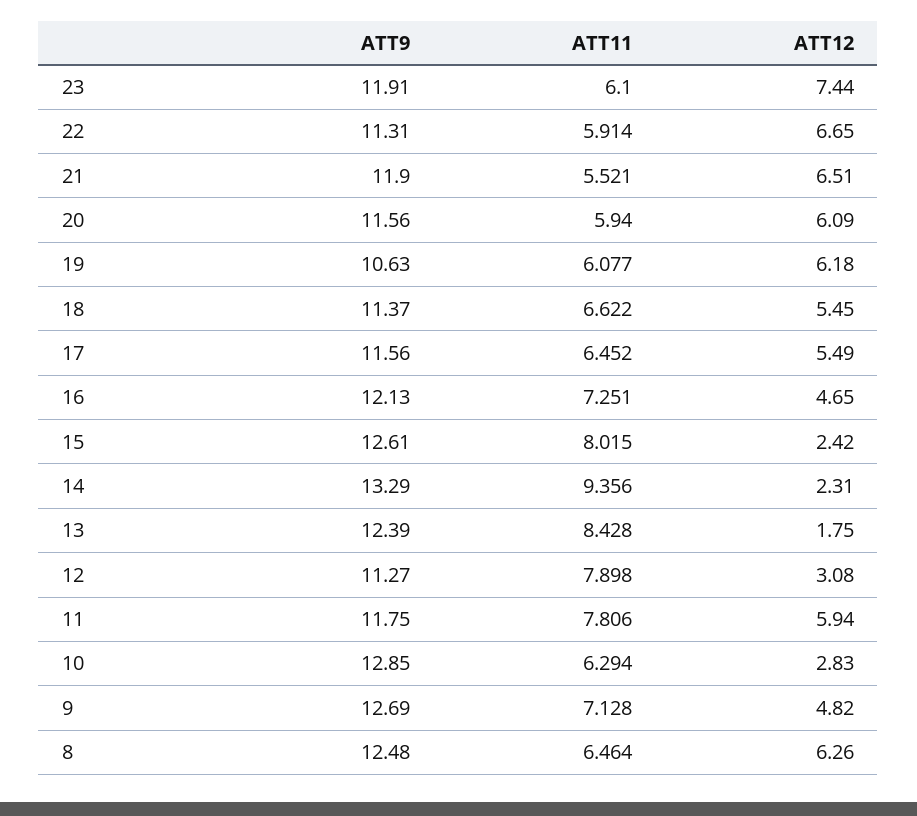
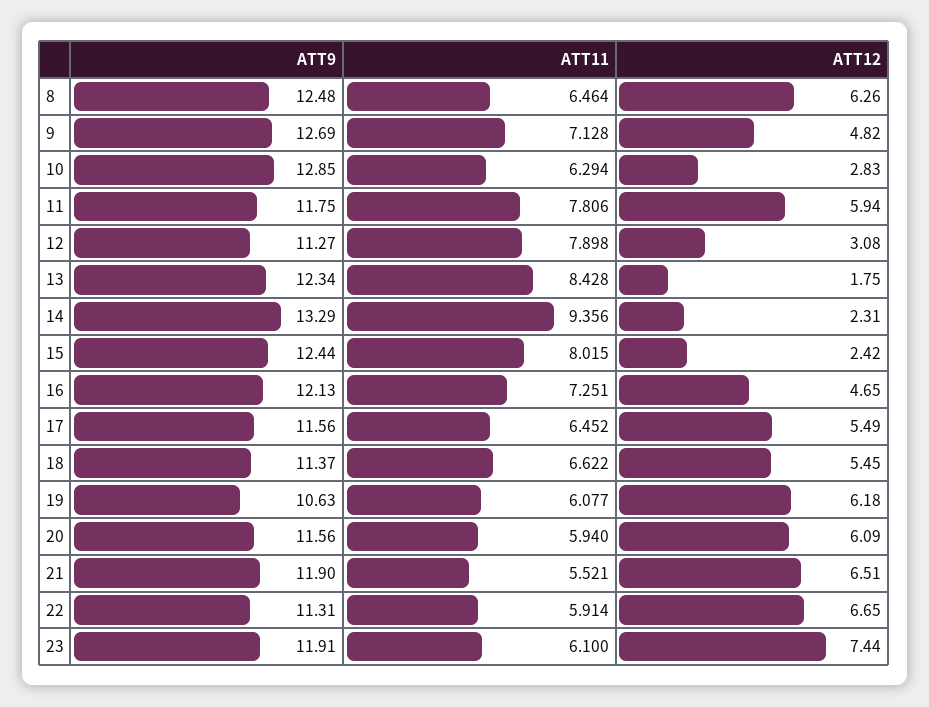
ATT9, 15: 12.61 -> 12.44
ATT9, 13: 12.39 -> 12.34

